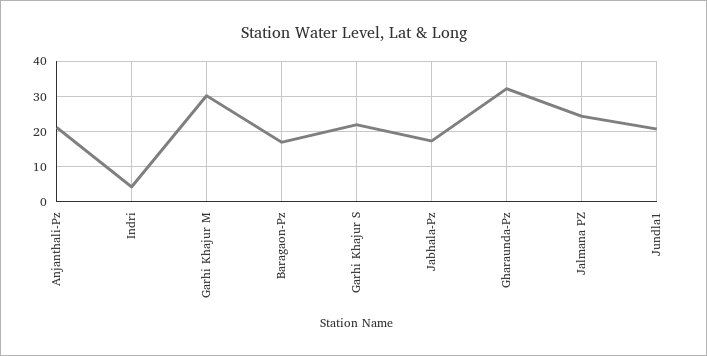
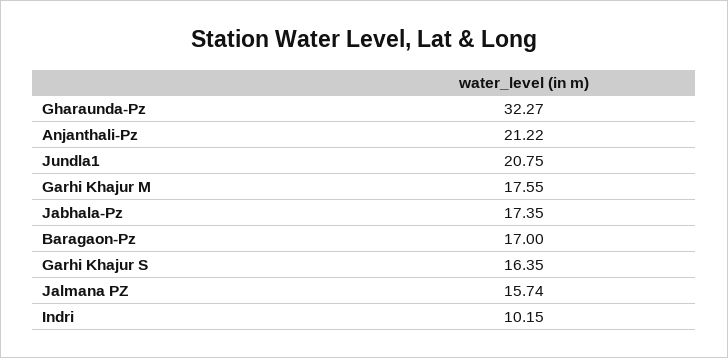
Indri: 4 -> 10.15
Garhi Khajur M: 30 -> 17.55
Garhi Khajur S: 22 -> 16.35
Jalmana PZ: 24 -> 15.74

